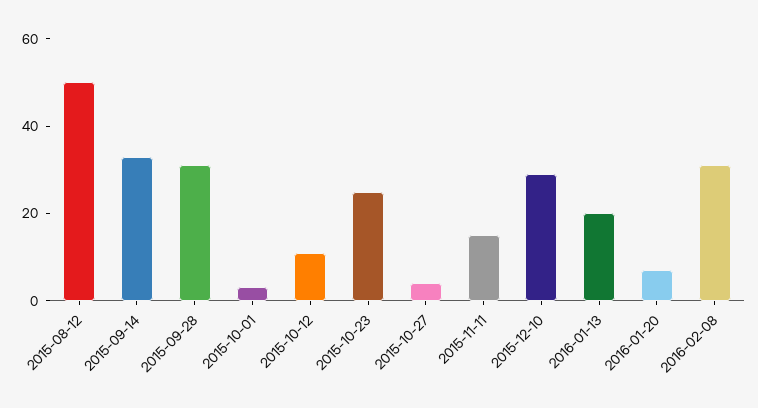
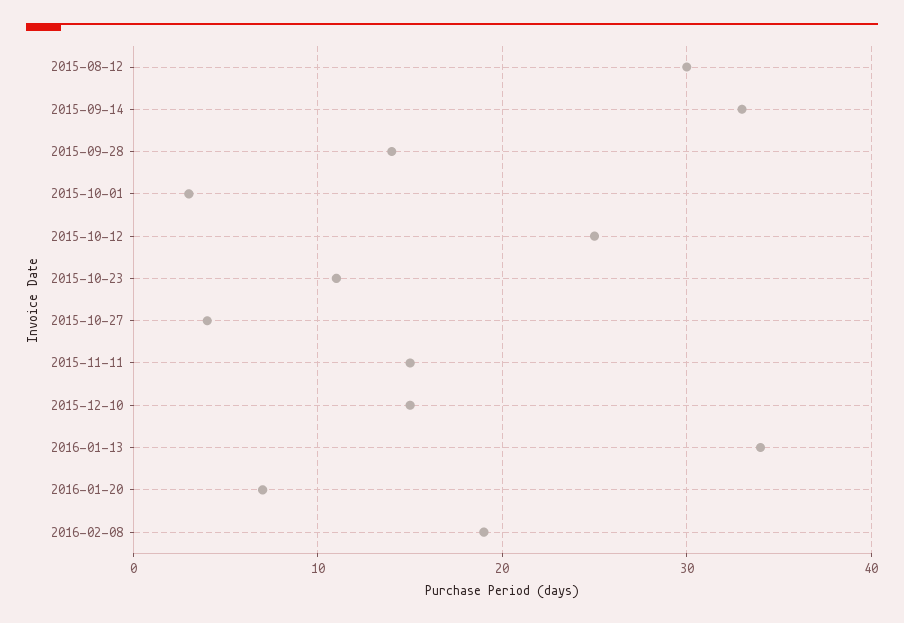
2015-08-12: 50 -> 30
2015-09-28: 30 -> 14
2015-10-12: 10 -> 25
2015-10-23: 25 -> 11
2015-12-10: 30 -> 15
2016-01-13: 20 -> 34
2016-02-08: 30 -> 19

